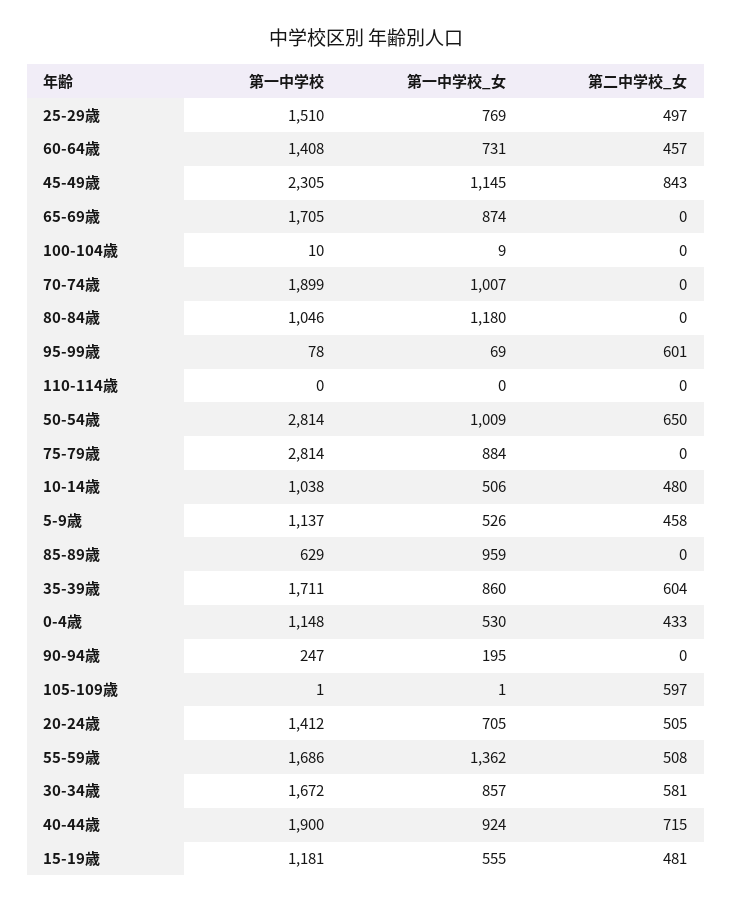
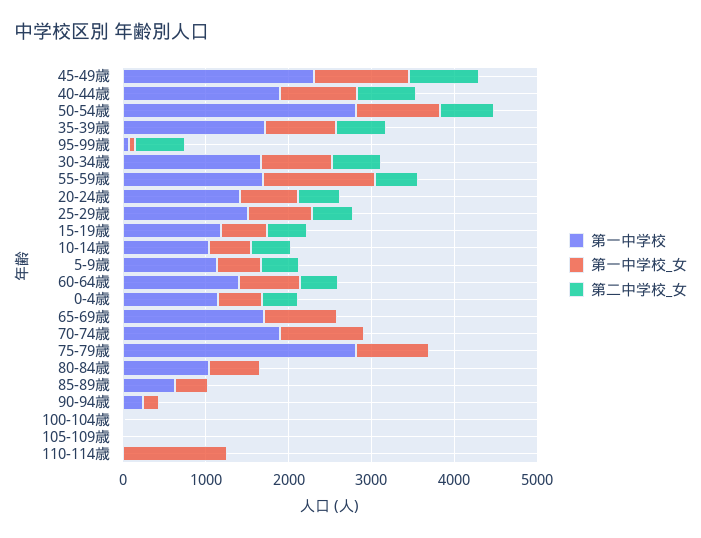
第一中学校_女, 80-84歳: 1180 -> 600
第一中学校_女, 110-114歳: 0 -> 1200
第一中学校_女, 85-89歳: 959 -> 400
第二中学校_女, 105-109歳: 597 -> 0

